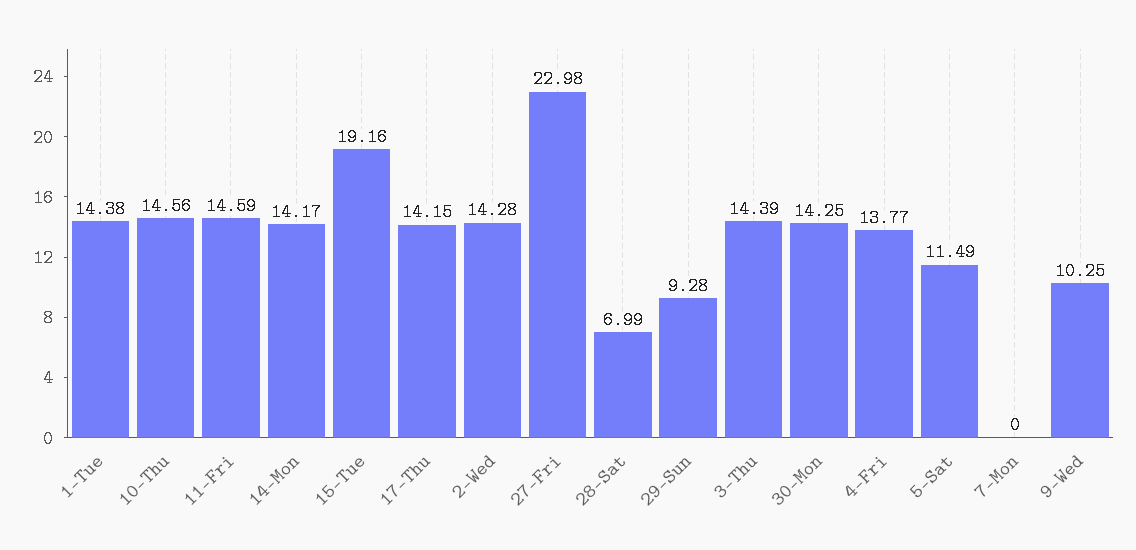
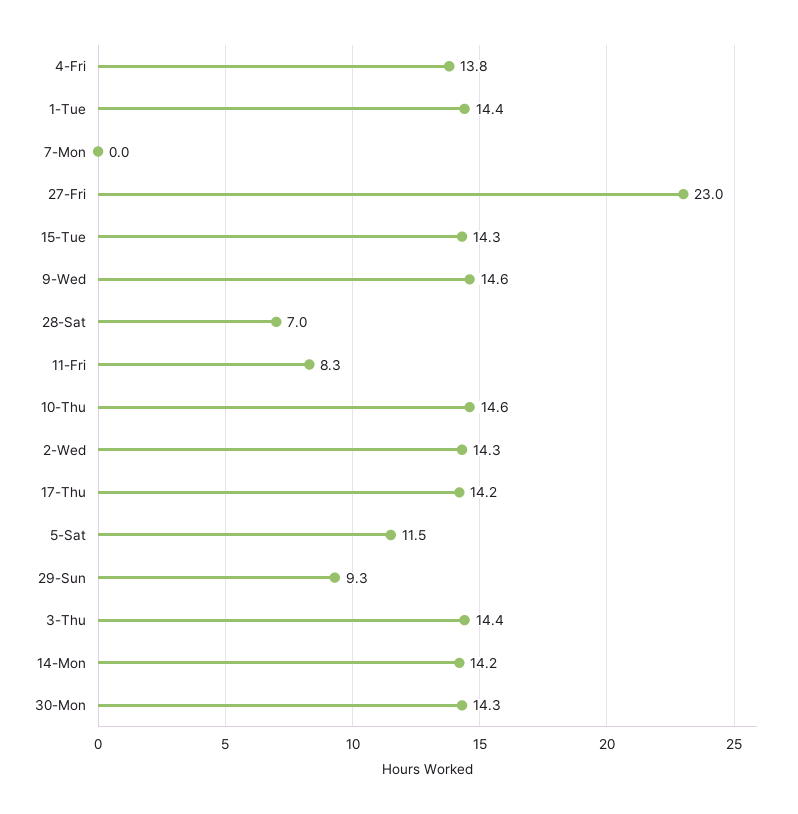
11-Fri: 14.59 -> 8.3
15-Tue: 19.16 -> 14.3
9-Wed: 10.25 -> 14.6

